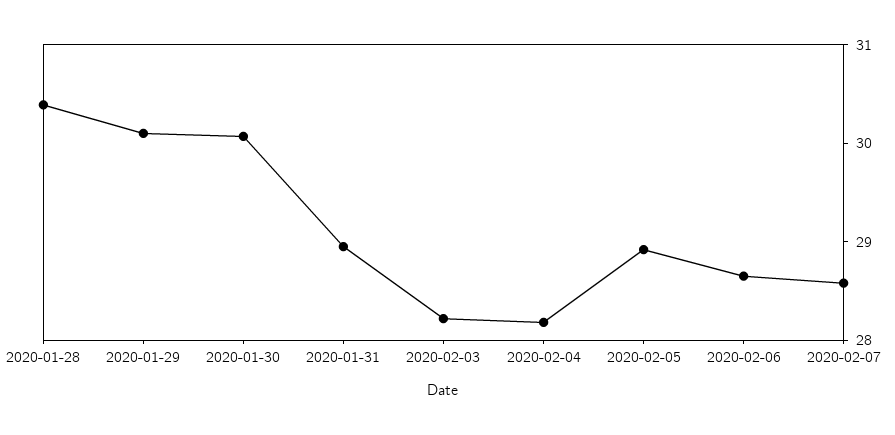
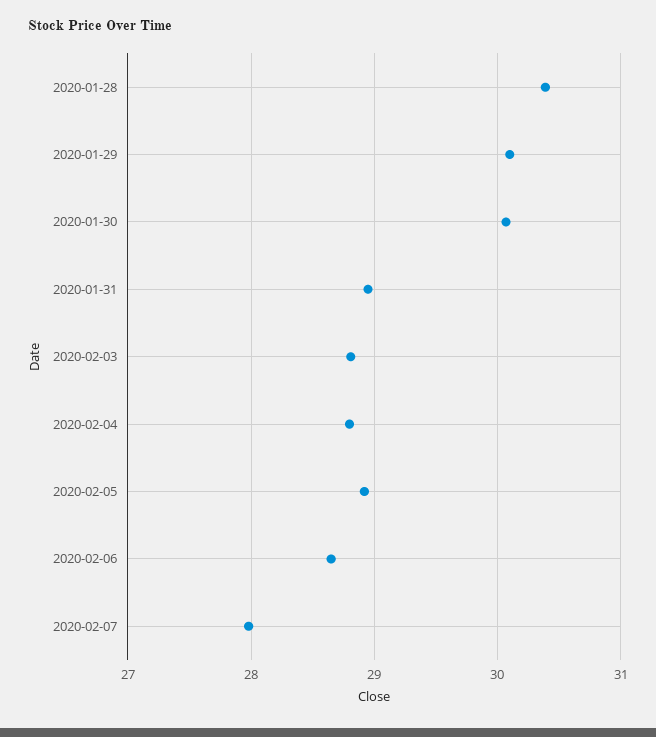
2020-02-03: 28.2 -> 28.8
2020-02-04: 28.2 -> 28.8
2020-02-07: 28.6 -> 28

